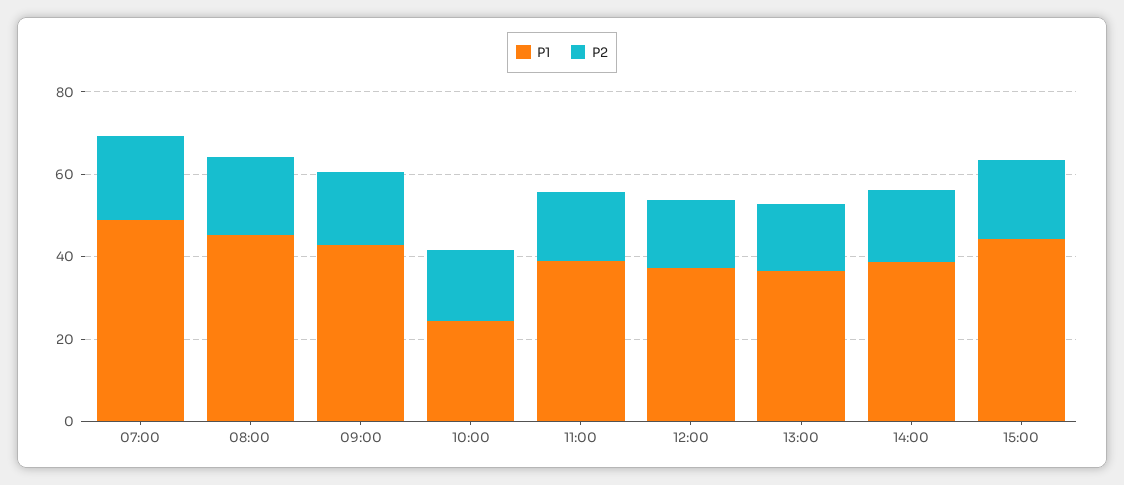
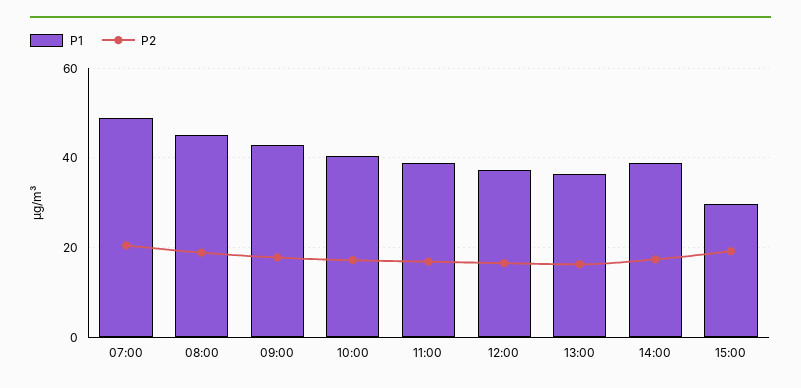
P1, 10:00: 25 -> 40
P1, 15:00: 45 -> 30

